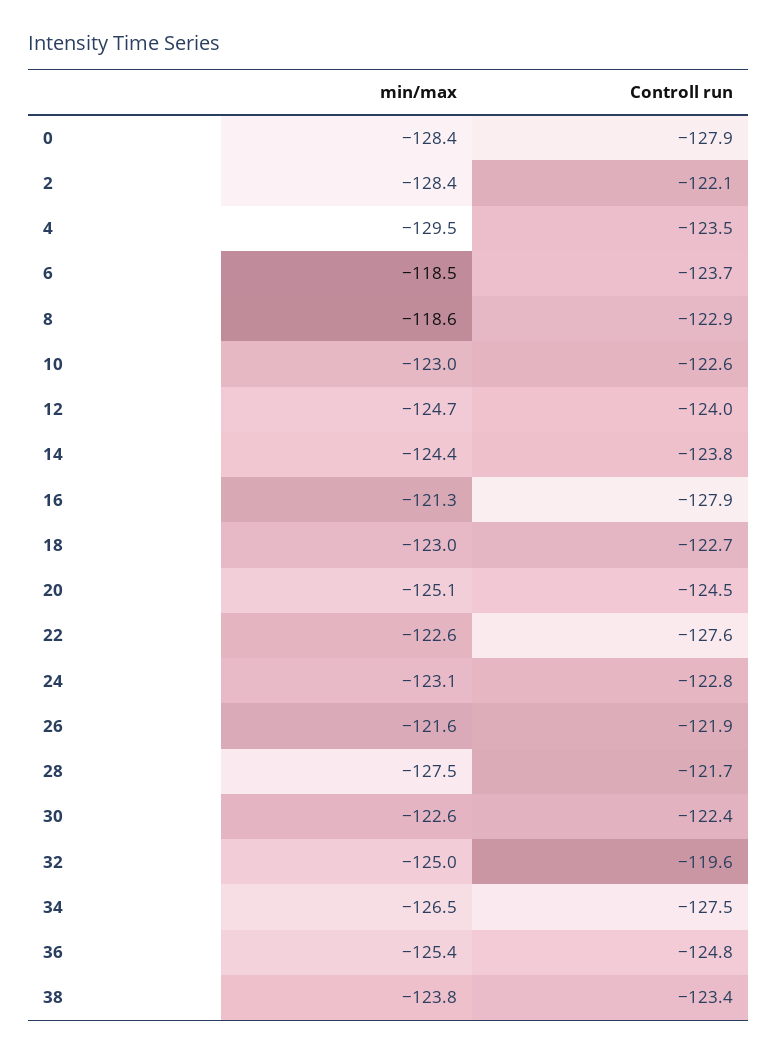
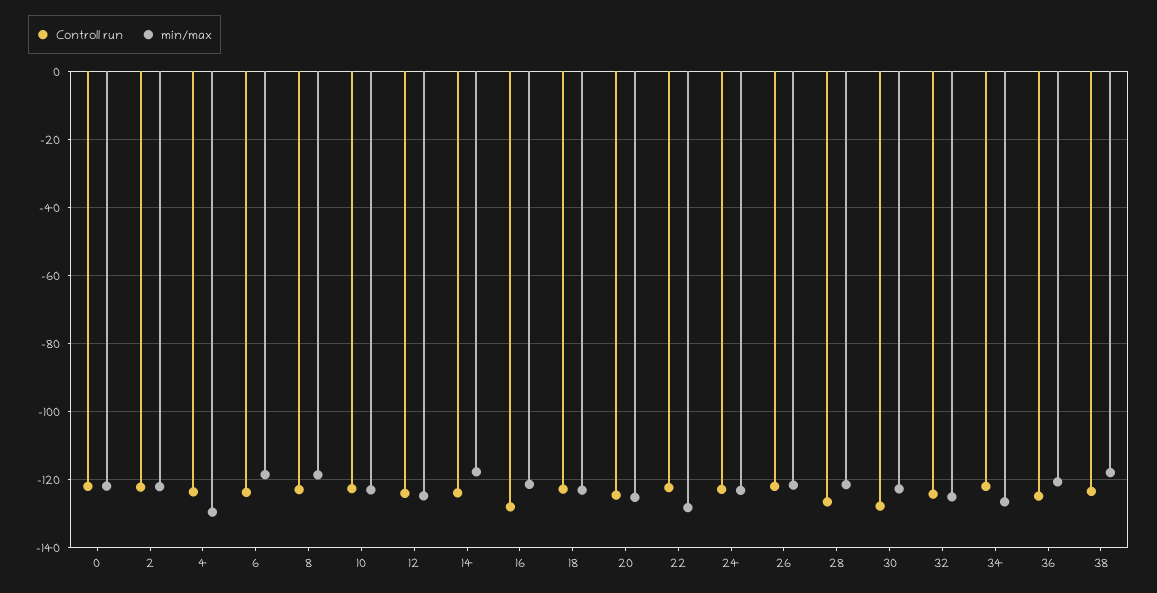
min/max, 0: -128.4 -> -122
Controll run, 0: -127.9 -> -122
min/max, 2: -128.4 -> -122
min/max, 14: -124.4 -> -118
min/max, 22: -122.6 -> -128
Controll run, 22: -127.6 -> -122
min/max, 28: -127.5 -> -122
Controll run, 28: -121.7 -> -126
Controll run, 30: -122.4 -> -128
Controll run, 32: -119.6 -> -124
Controll run, 34: -127.5 -> -122
min/max, 36: -125.4 -> -120
min/max, 38: -123.8 -> -118

